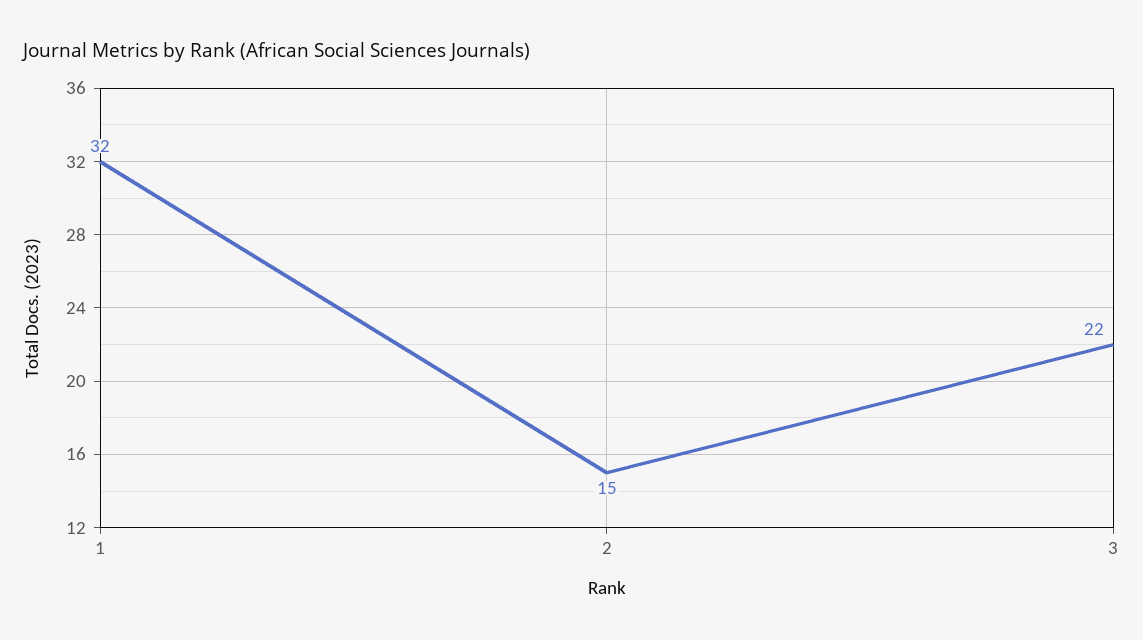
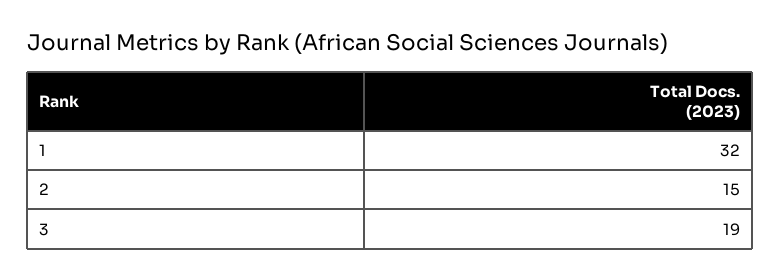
3: 22 -> 19

